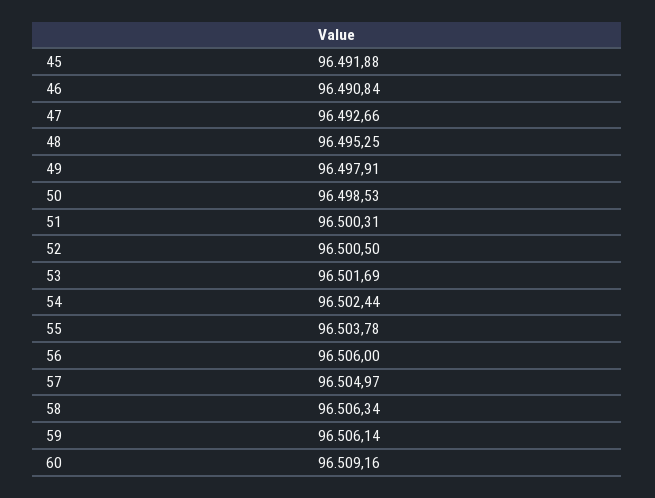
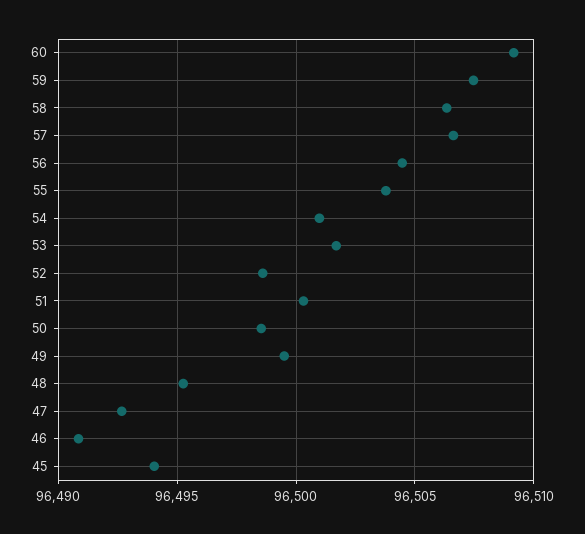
45: 96491.88 -> 96494
49: 96497.91 -> 96499.5
52: 96500.5 -> 96498.5
54: 96502.44 -> 96501
56: 96506 -> 96504.5
57: 96504.97 -> 96506.5
59: 96506.14 -> 96507.5

